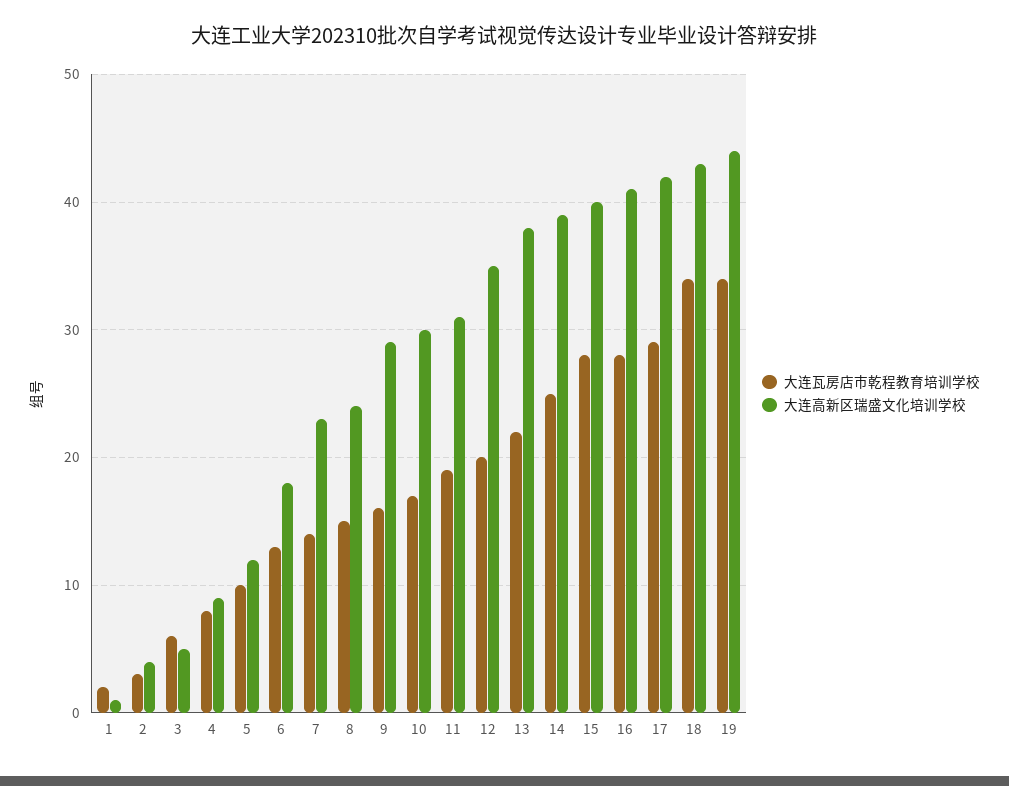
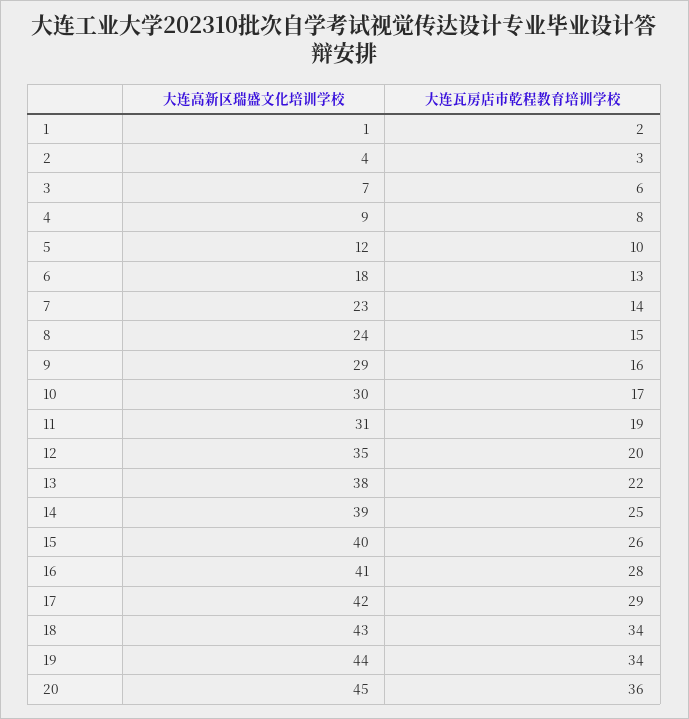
大连高新区瑞盛文化培训学校, 3: 5 -> 7
大连瓦房店市乾程教育培训学校, 15: 28 -> 26
大连高新区瑞盛文化培训学校, 20: none -> 45
大连瓦房店市乾程教育培训学校, 20: none -> 36

